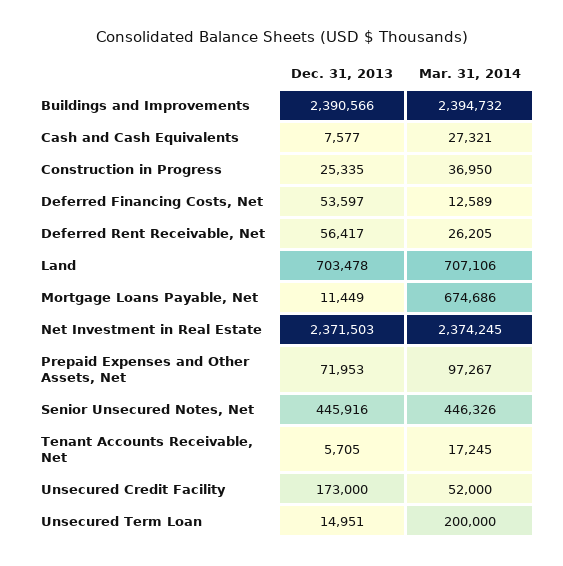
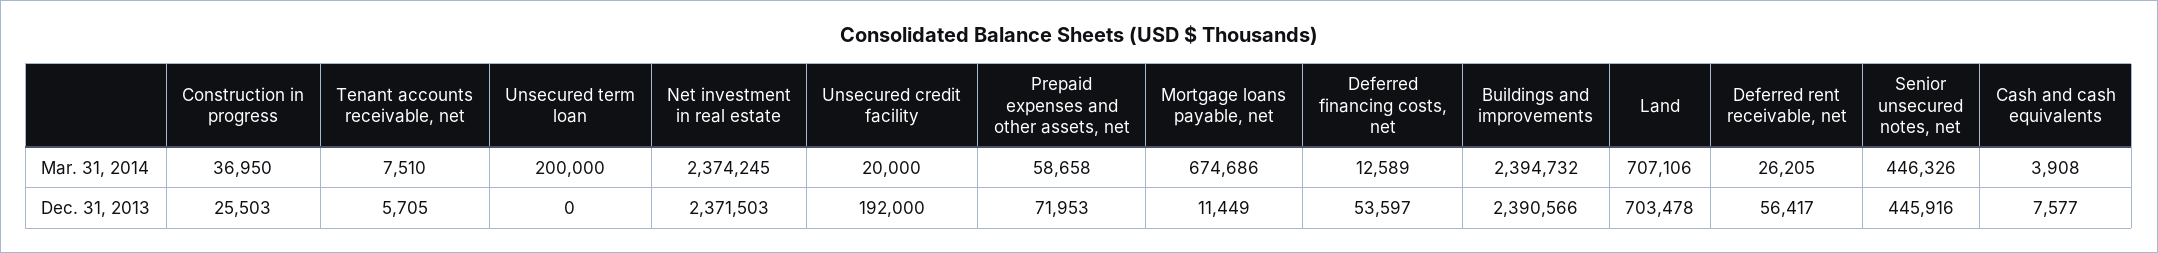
Mar. 31, 2014, Cash and Cash Equivalents: 27321 -> 3908
Dec. 31, 2013, Construction in Progress: 25335 -> 25503
Mar. 31, 2014, Prepaid Expenses and Other Assets, Net: 97267 -> 58658
Mar. 31, 2014, Tenant Accounts Receivable, Net: 17245 -> 7510
Dec. 31, 2013, Unsecured Credit Facility: 173000 -> 192000
Mar. 31, 2014, Unsecured Credit Facility: 52000 -> 20000
Dec. 31, 2013, Unsecured Term Loan: 14951 -> 0

